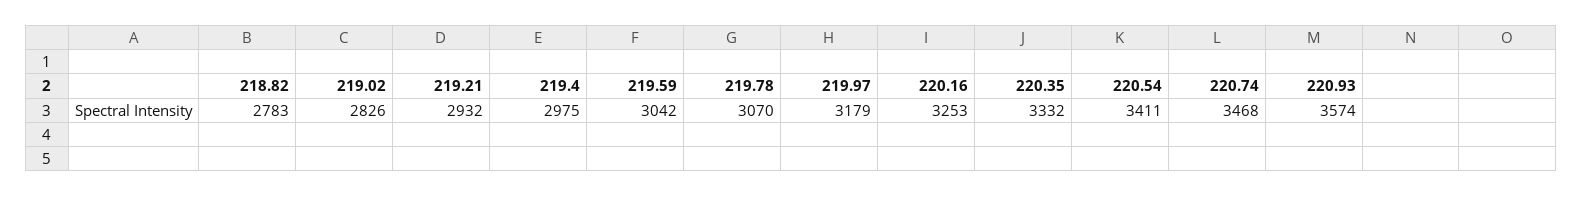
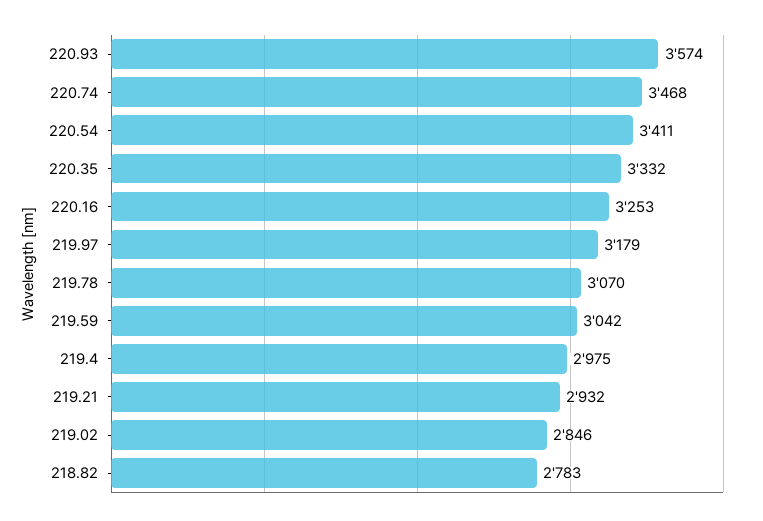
219.02: 2826 -> 2846

